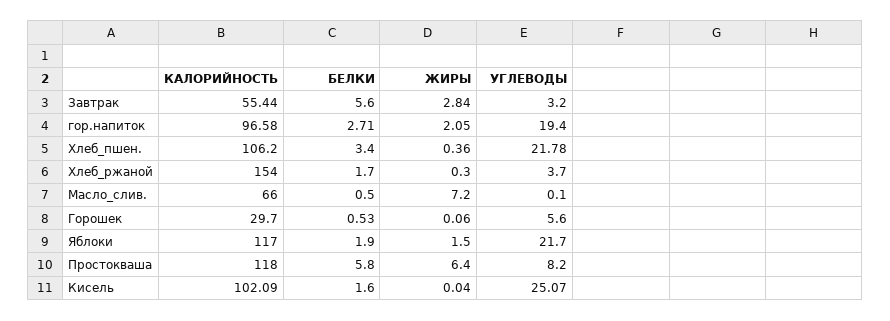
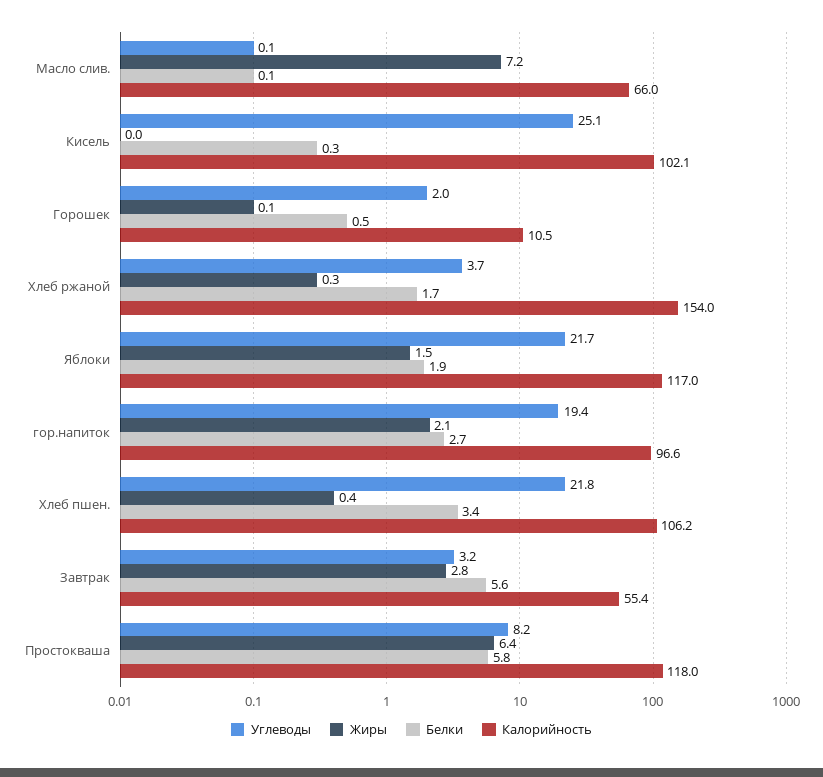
БЕЛКИ, Масло_слив.: 0.5 -> 0.1
КАЛОРИЙНОСТЬ, Горошек: 29.7 -> 10.5
УГЛЕВОДЫ, Горошек: 5.6 -> 2
БЕЛКИ, Кисель: 1.6 -> 0.3

